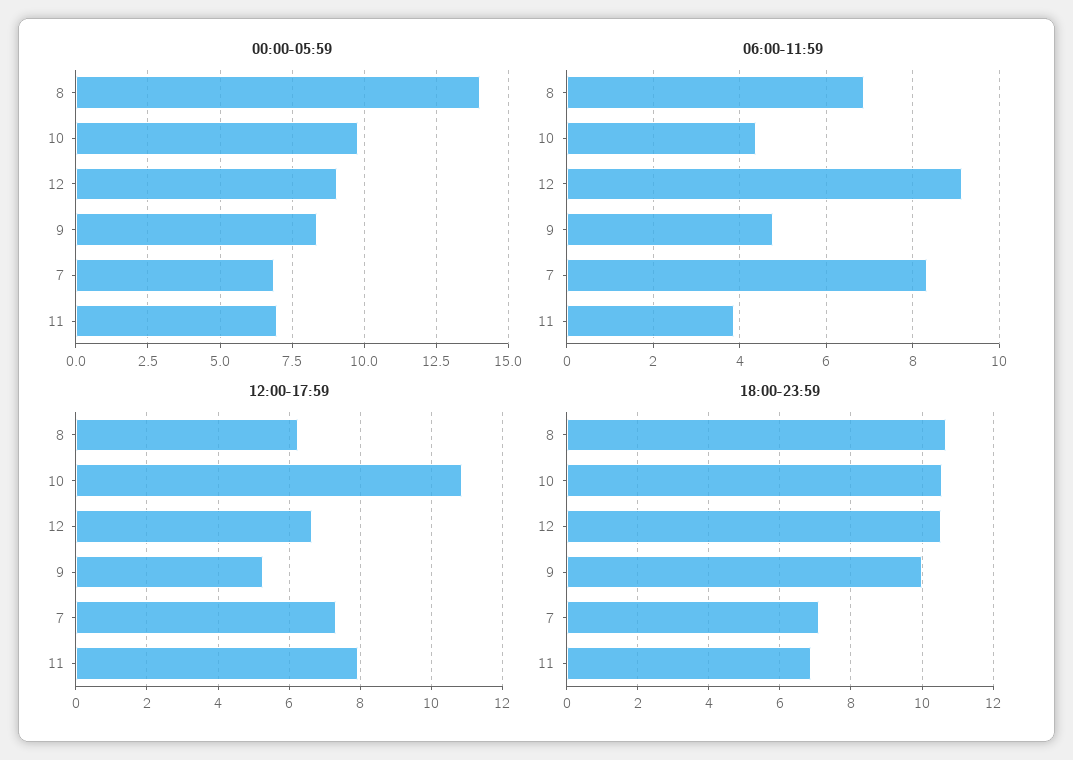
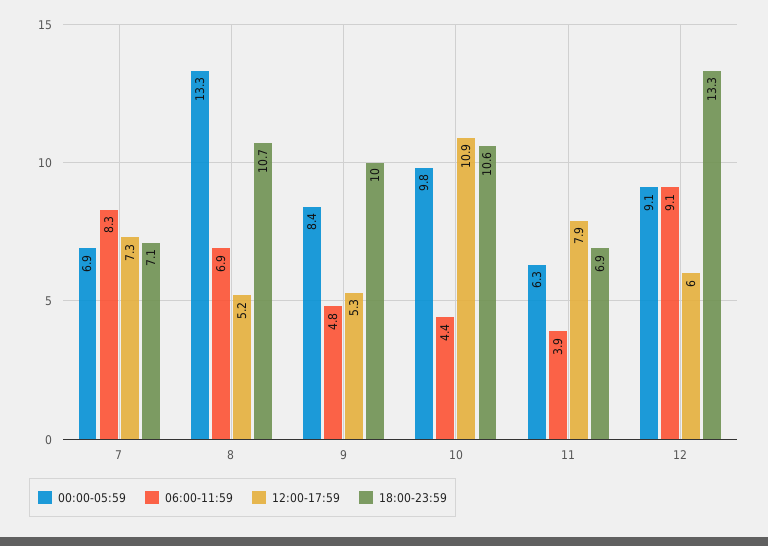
00:00-05:59, 8: 14 -> 13.3
00:00-05:59, 11: 7 -> 6.3
12:00-17:59, 8: 6.2 -> 5.2
12:00-17:59, 12: 6.6 -> 6
18:00-23:59, 12: 10.6 -> 13.3

